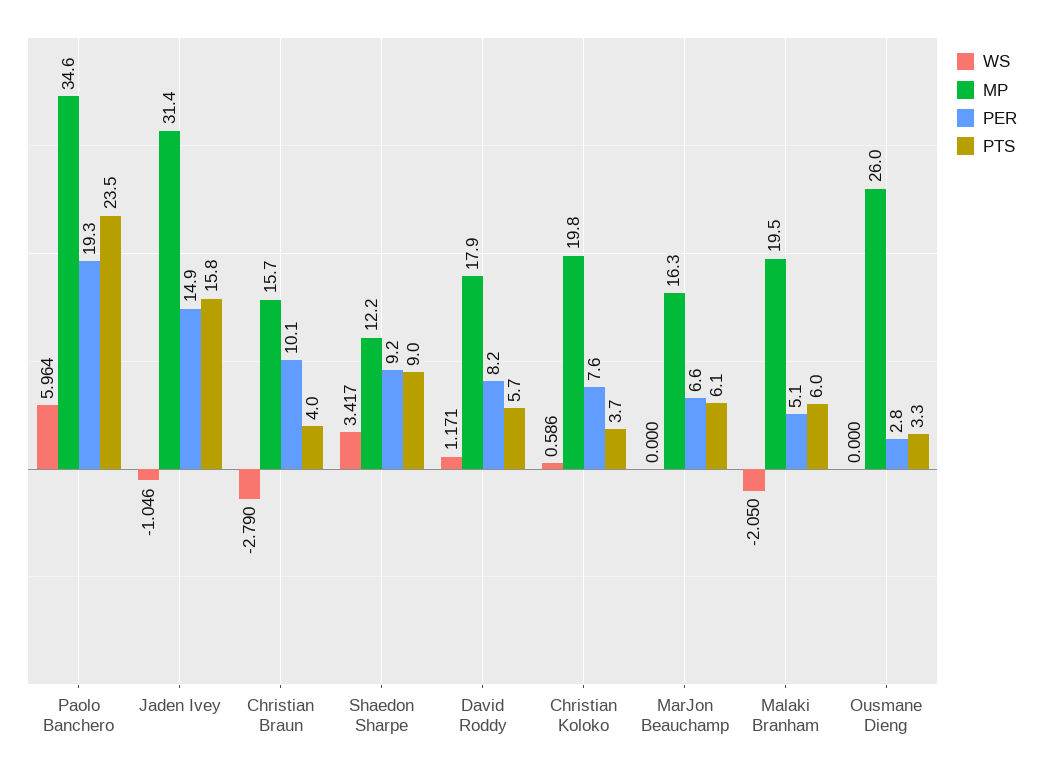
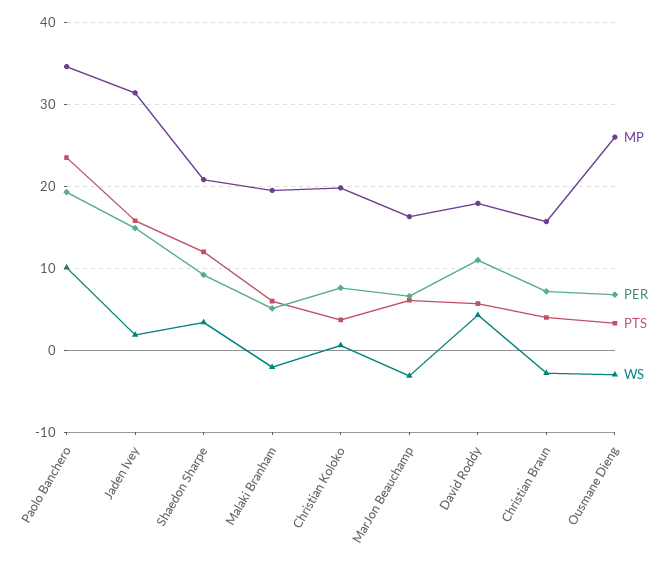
WS, Paolo Banchero: 5.964 -> 10
WS, Jaden Ivey: -1.046 -> 2
PER, Christian Braun: 10.1 -> 7
MP, Shaedon Sharpe: 12.2 -> 21
PTS, Shaedon Sharpe: 9 -> 12
WS, David Roddy: 1.171 -> 4
PER, David Roddy: 8.2 -> 11
WS, MarJon Beauchamp: 0 -> -3
WS, Ousmane Dieng: 0 -> -3
PER, Ousmane Dieng: 2.8 -> 7

